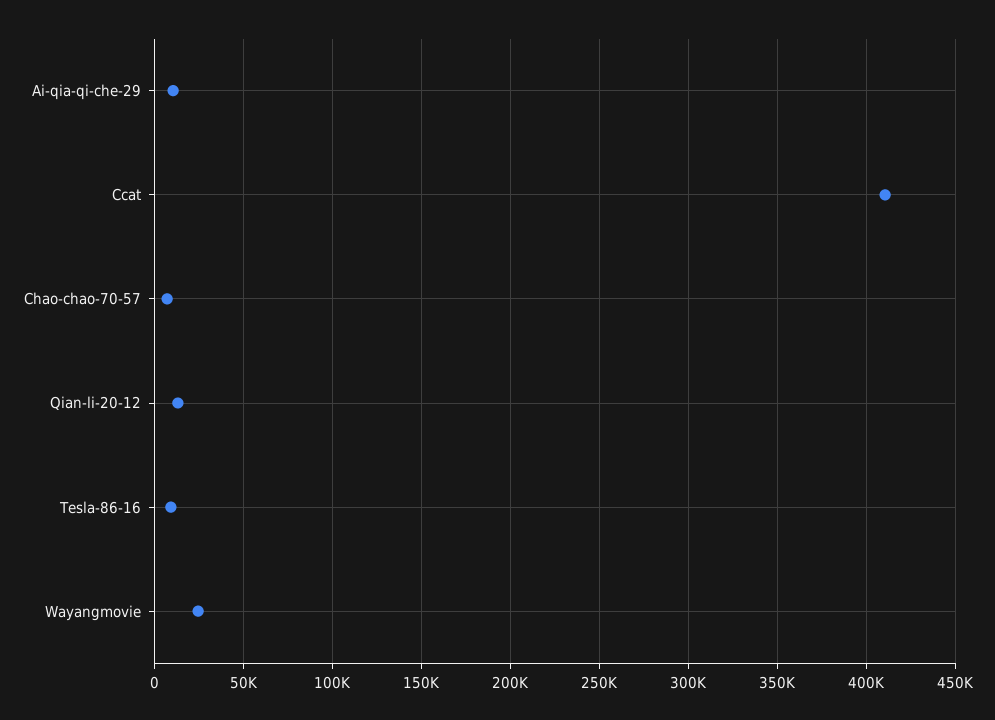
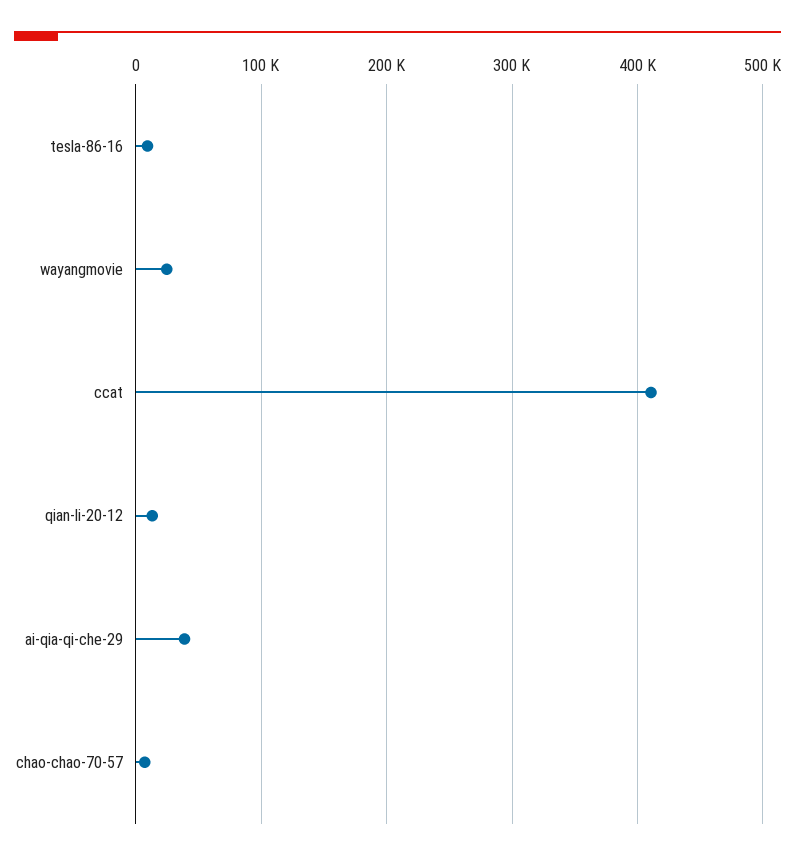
Ai-qia-qi-che-29: 10000 -> 40000

